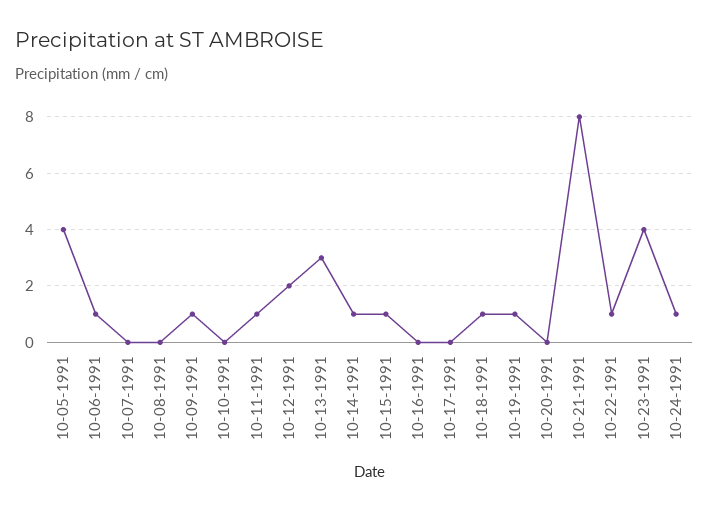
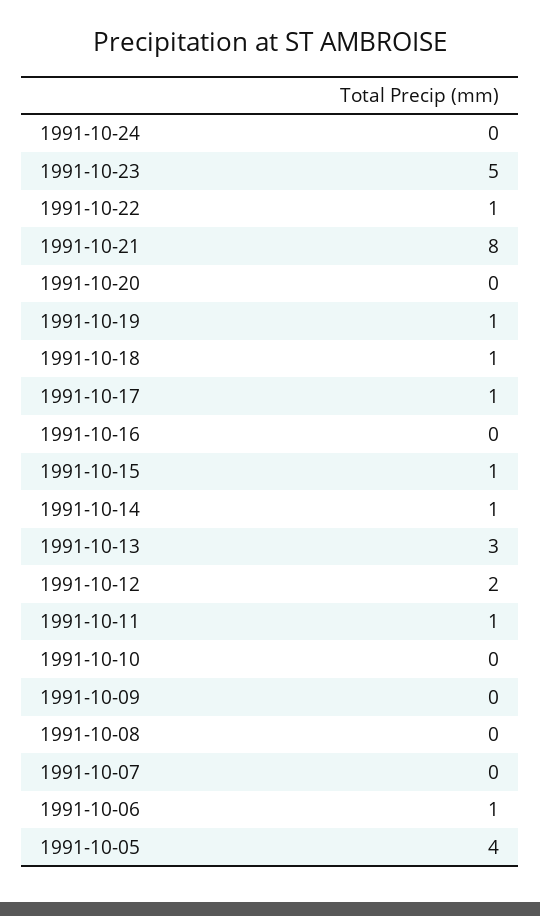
10-09-1991: 1 -> 0
10-17-1991: 0 -> 1
10-23-1991: 4 -> 5
10-24-1991: 1 -> 0

